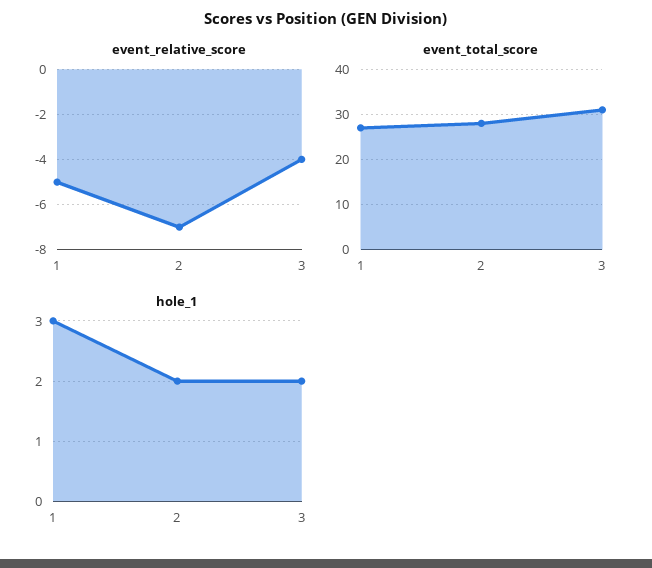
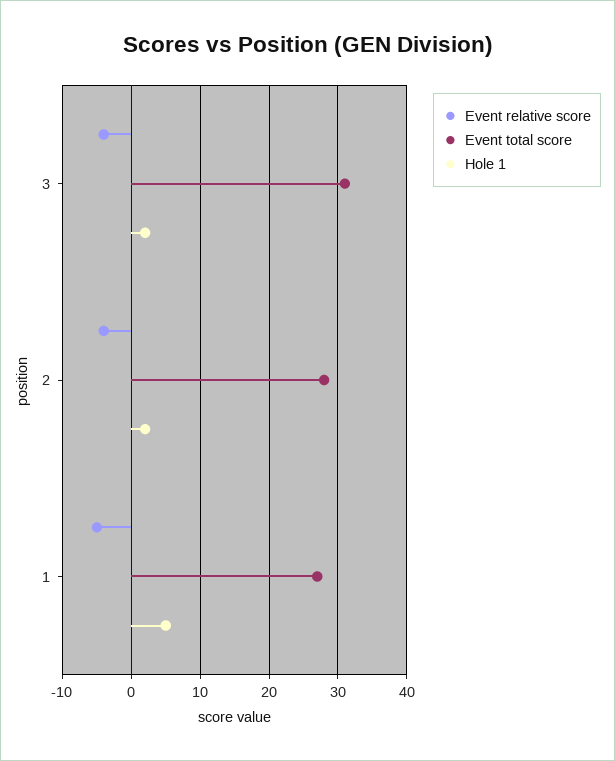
event_relative_score, 2: -7 -> -4
hole_1, 1: 3 -> 5

